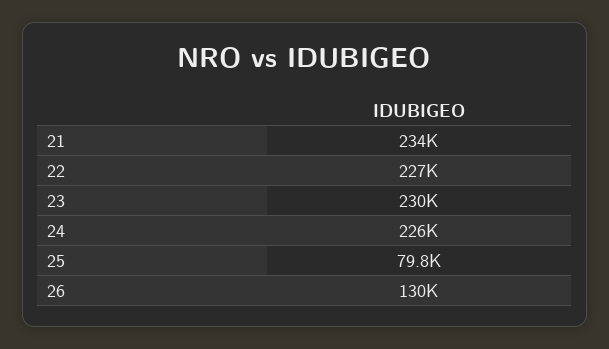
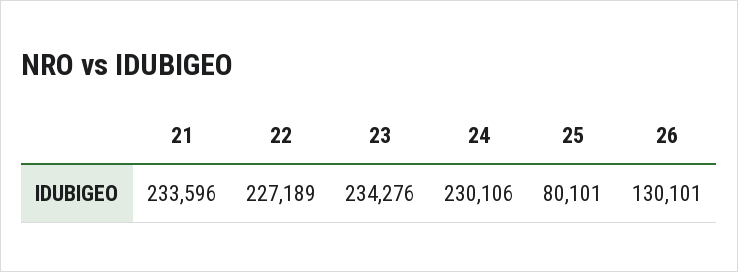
23: 230000 -> 234276
24: 226000 -> 230106
25: 79800 -> 80101

